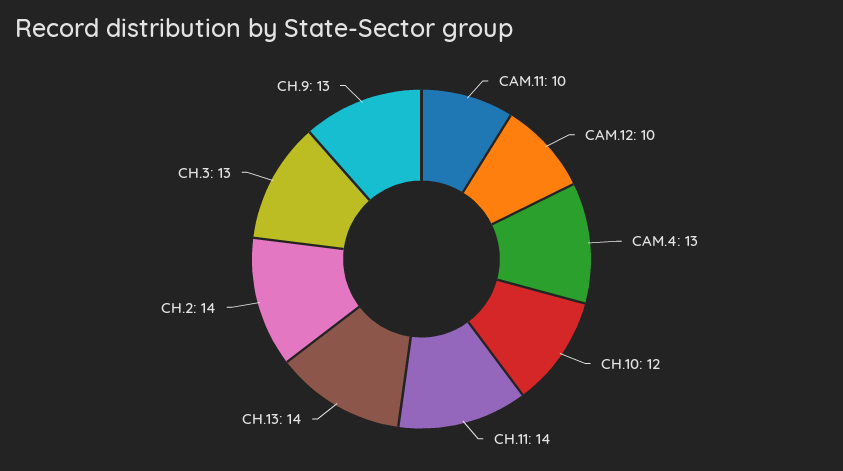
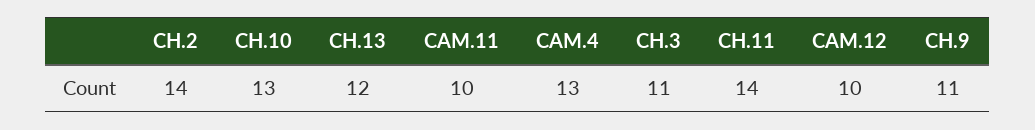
CH.10: 12 -> 13
CH.13: 14 -> 12
CH.3: 13 -> 11
CH.9: 13 -> 11

